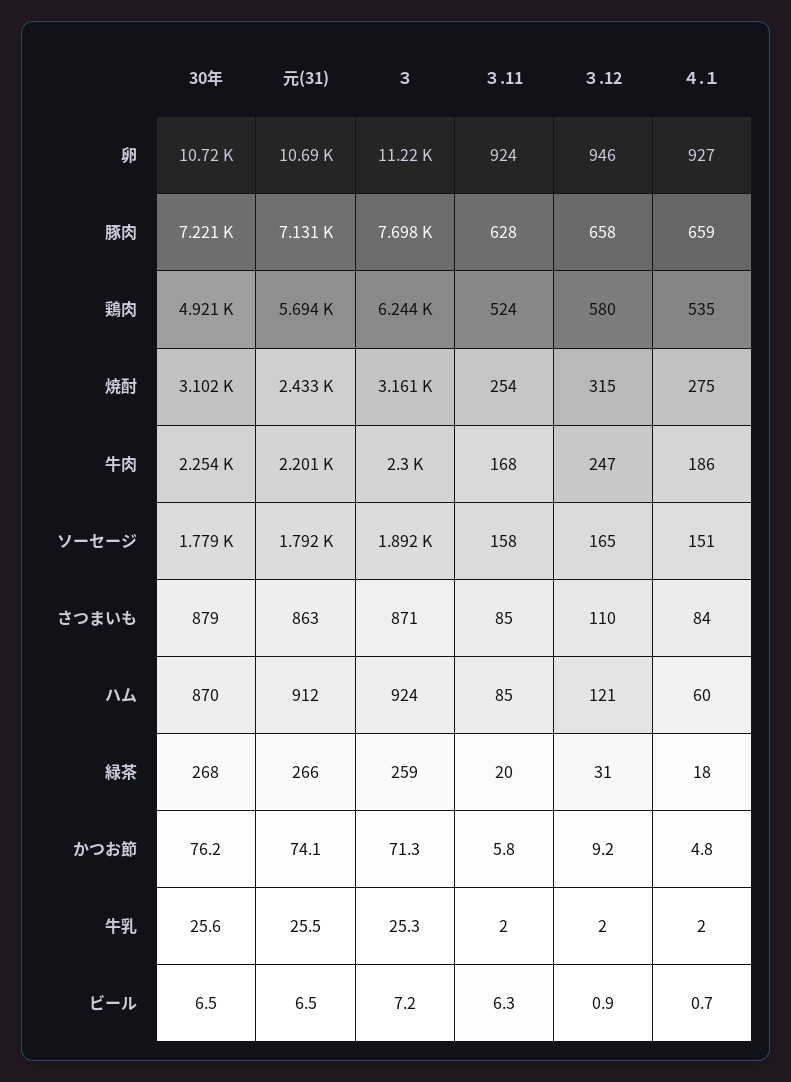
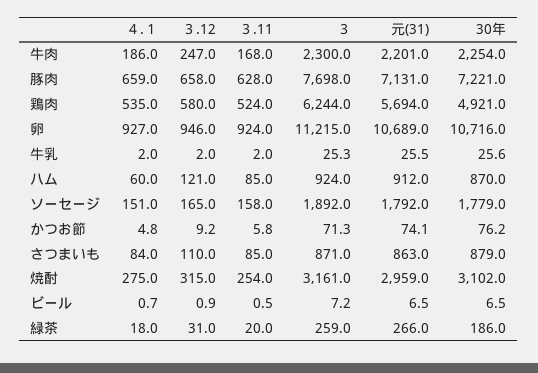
元(31), 焼酎: 2433 -> 2959
30年, 緑茶: 268 -> 186
３.11, ビール: 6.3 -> 0.5

